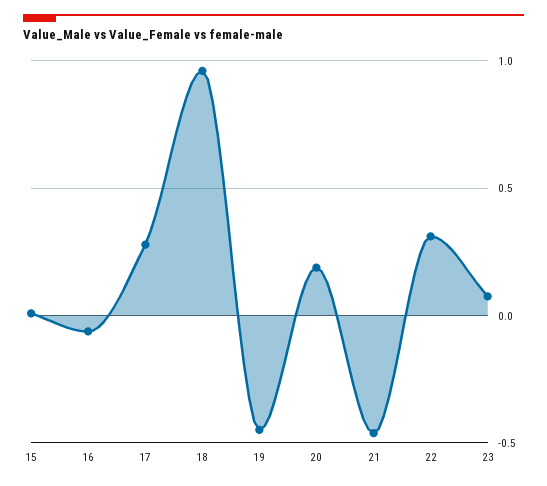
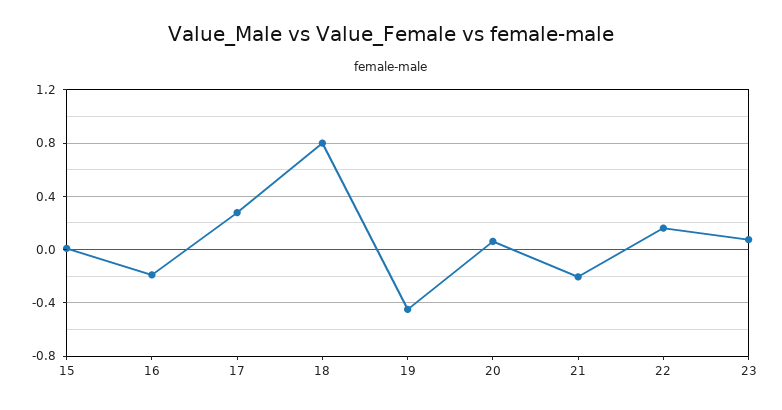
16: -0.05 -> -0.2
18: 0.95 -> 0.8
20: 0.2 -> 0.05
21: -0.45 -> -0.2
22: 0.3 -> 0.15

